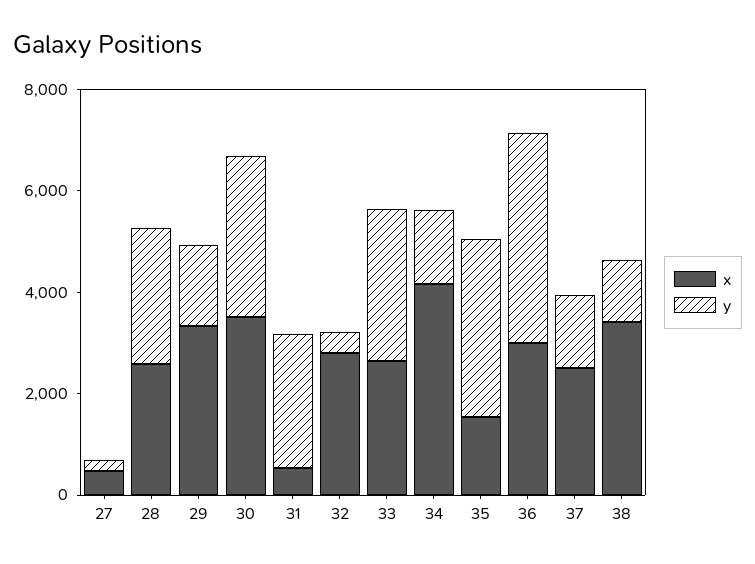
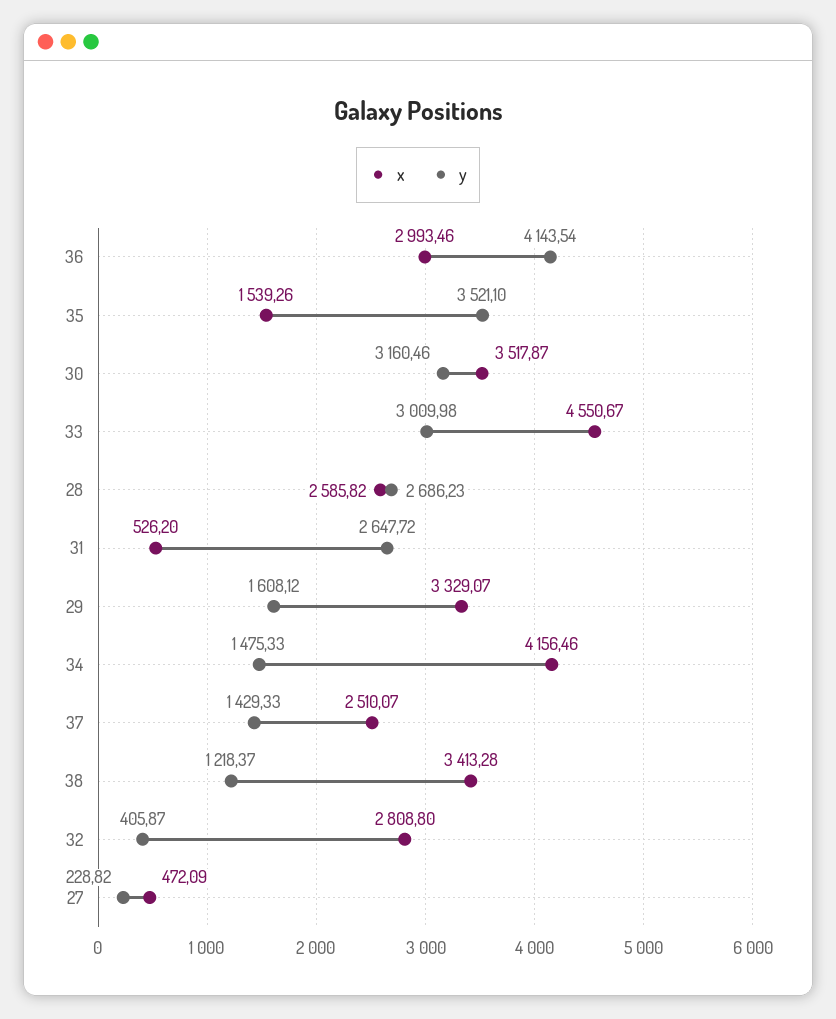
x, 33: 2500 -> 4550.67

